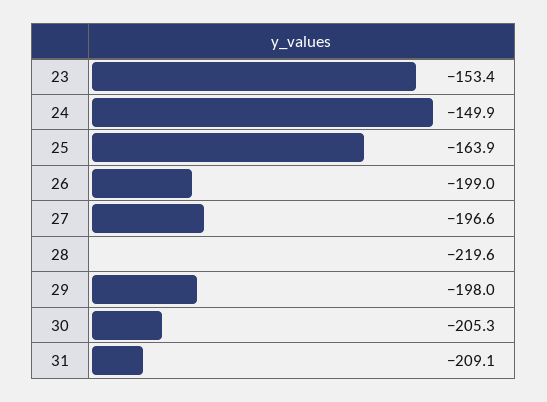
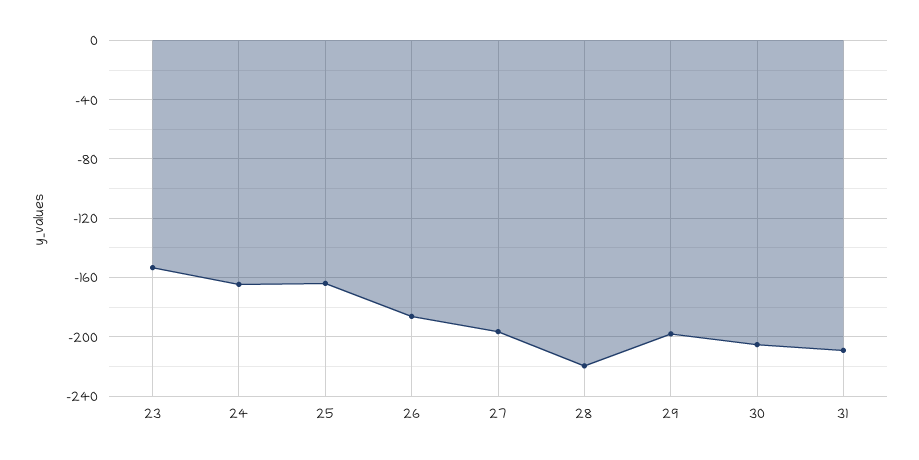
24: -149.9 -> -165
26: -199 -> -185

